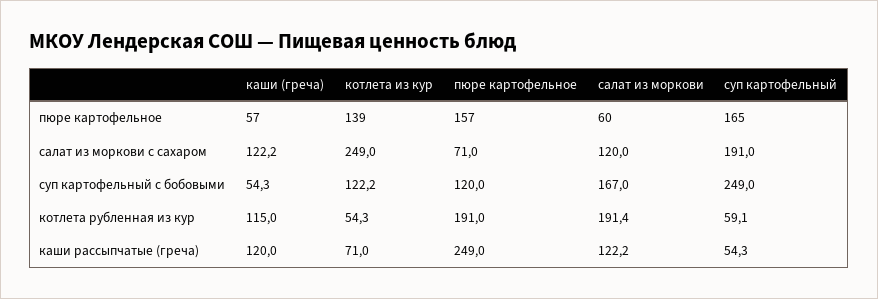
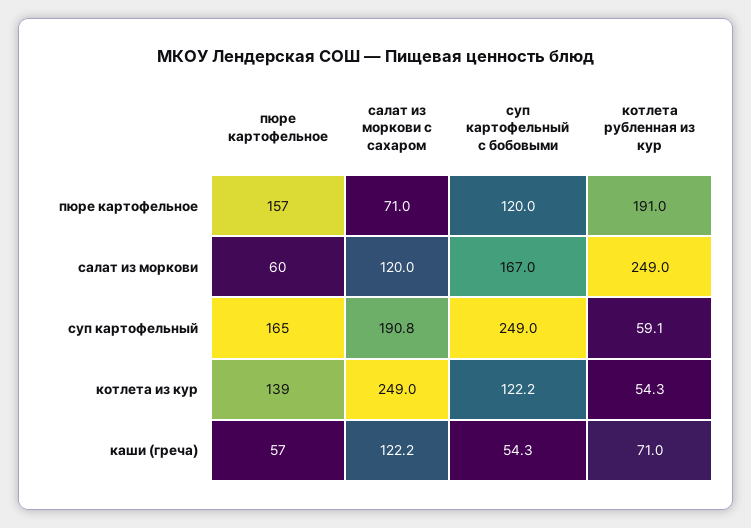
суп картофельный, салат из моркови с сахаром: 191 -> 190.8
каши (греча), котлета рубленная из кур: 115 -> 71
салат из моркови, котлета рубленная из кур: 191.4 -> 249
каши (греча), каши рассыпчатые (греча): 120 -> none
котлета из кур, каши рассыпчатые (греча): 71 -> none
пюре картофельное, каши рассыпчатые (греча): 249 -> none
салат из моркови, каши рассыпчатые (греча): 122.2 -> none
суп картофельный, каши рассыпчатые (греча): 54.3 -> none

